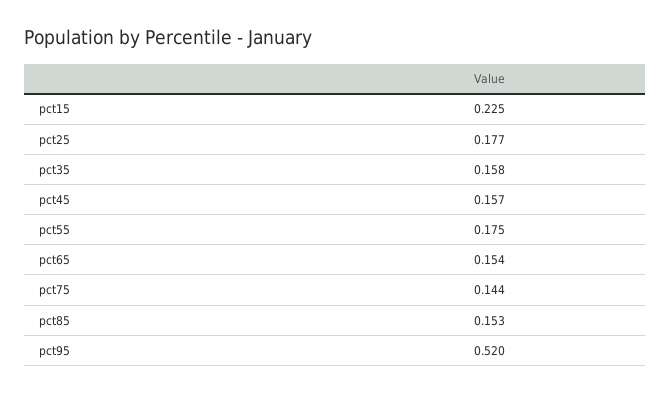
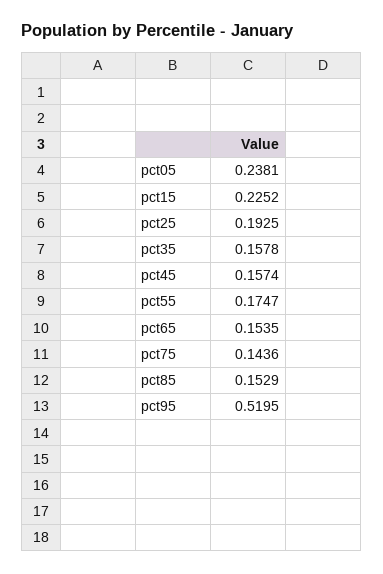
pct25: 0.177 -> 0.1925
pct05: none -> 0.2381

